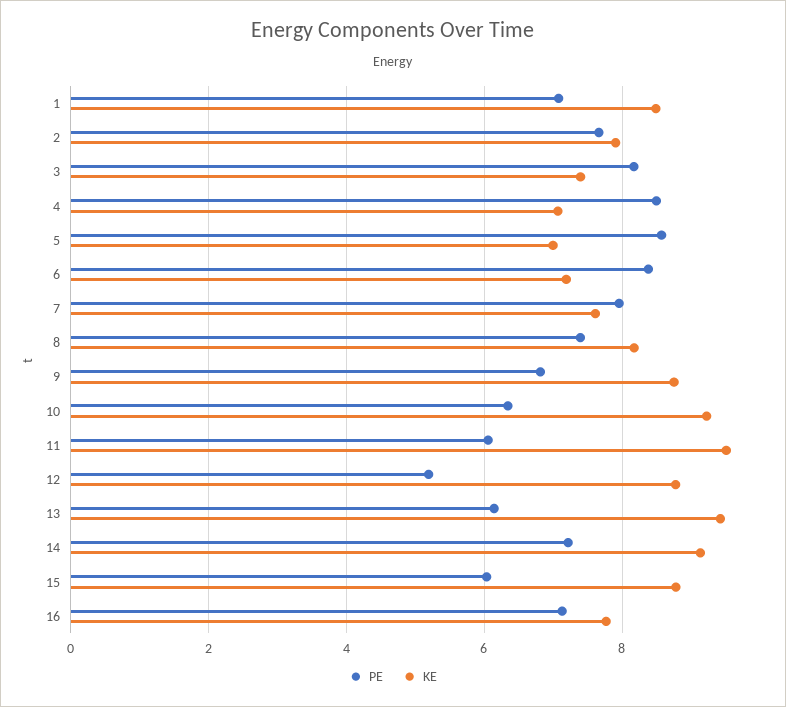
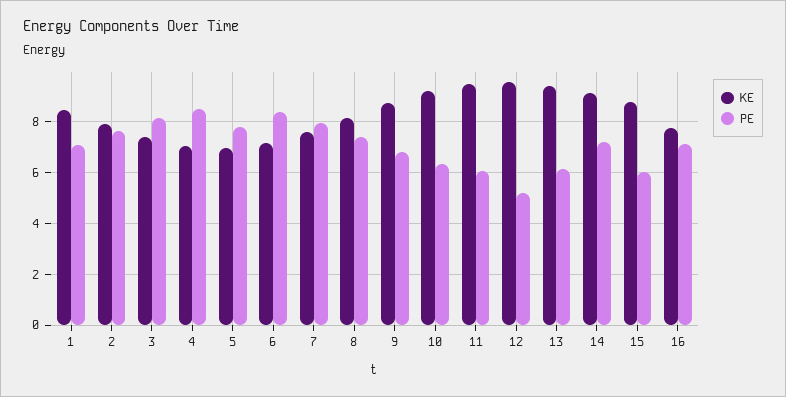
PE, 5: 8.6 -> 7.75
KE, 12: 8.8 -> 9.5

